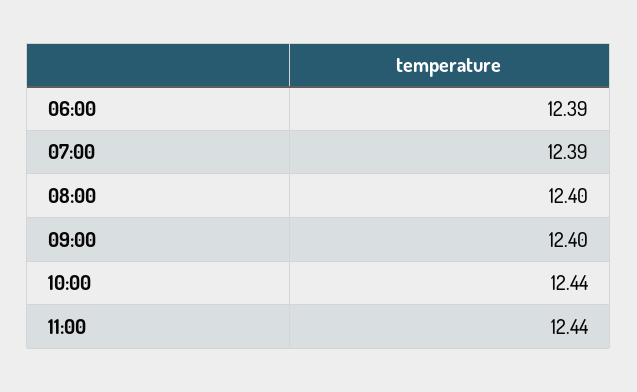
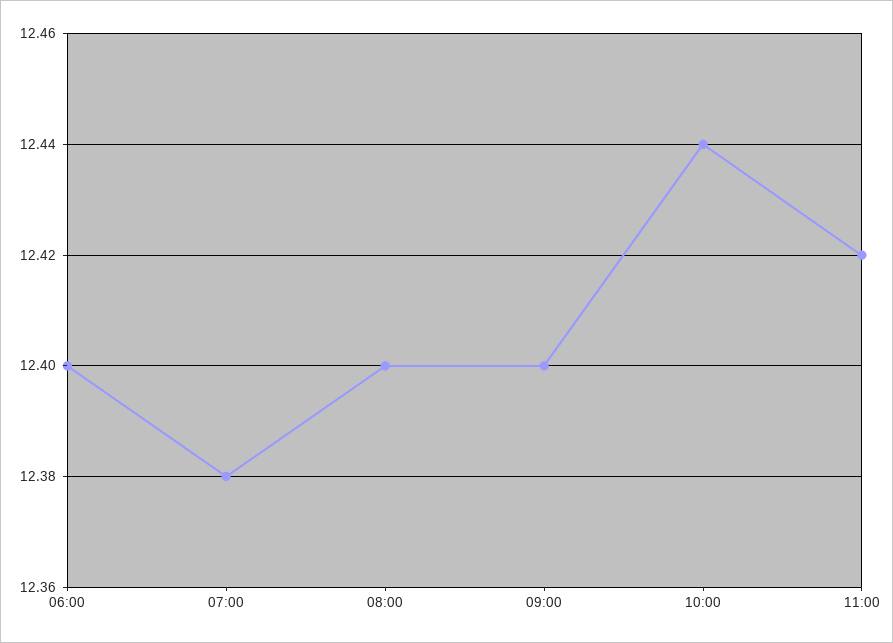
06:00: 12.39 -> 12.4
07:00: 12.39 -> 12.38
11:00: 12.44 -> 12.42

